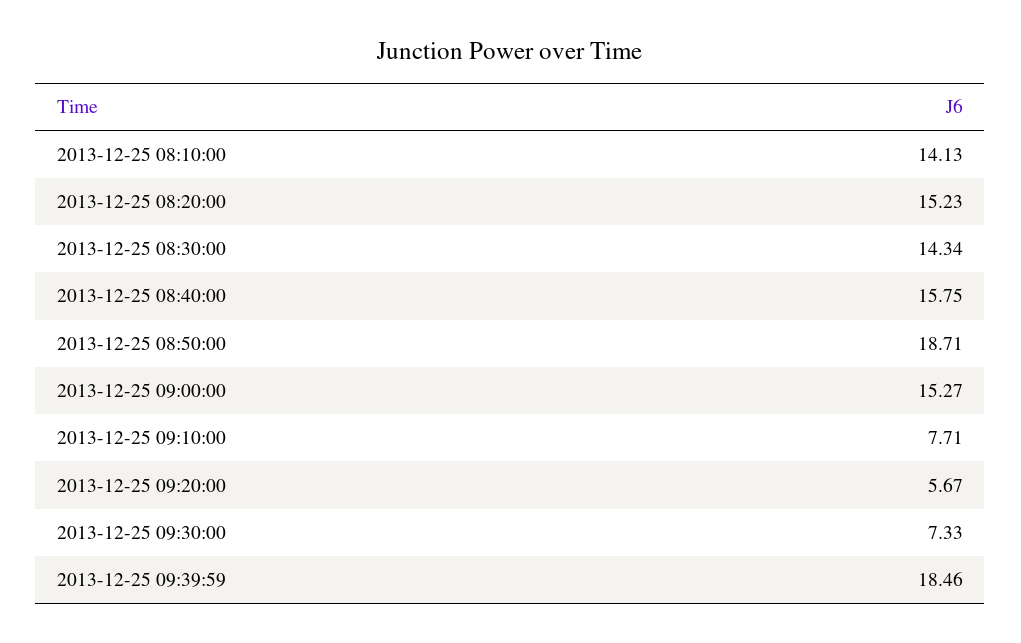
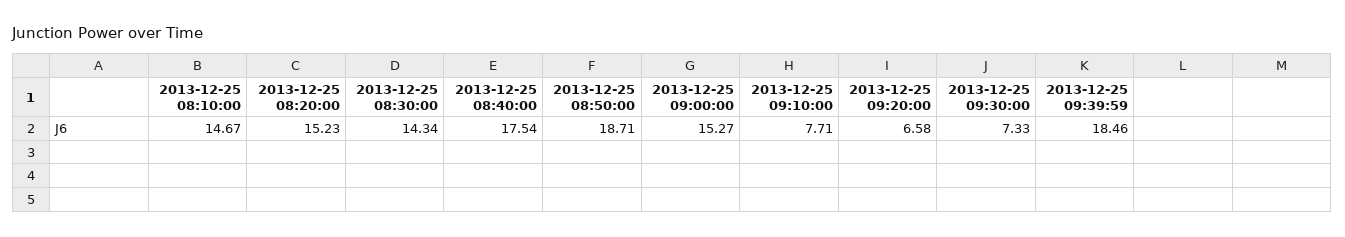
2013-12-25 08:10:00: 14.13 -> 14.67
2013-12-25 08:40:00: 15.75 -> 17.54
2013-12-25 09:20:00: 5.67 -> 6.58

